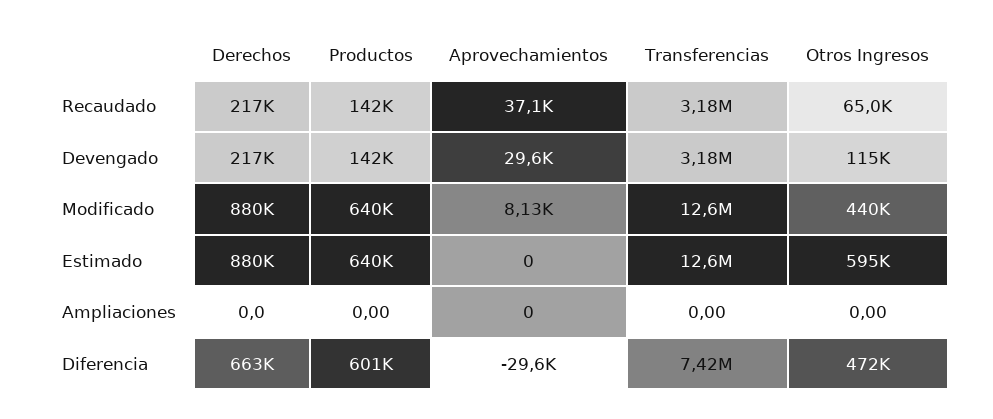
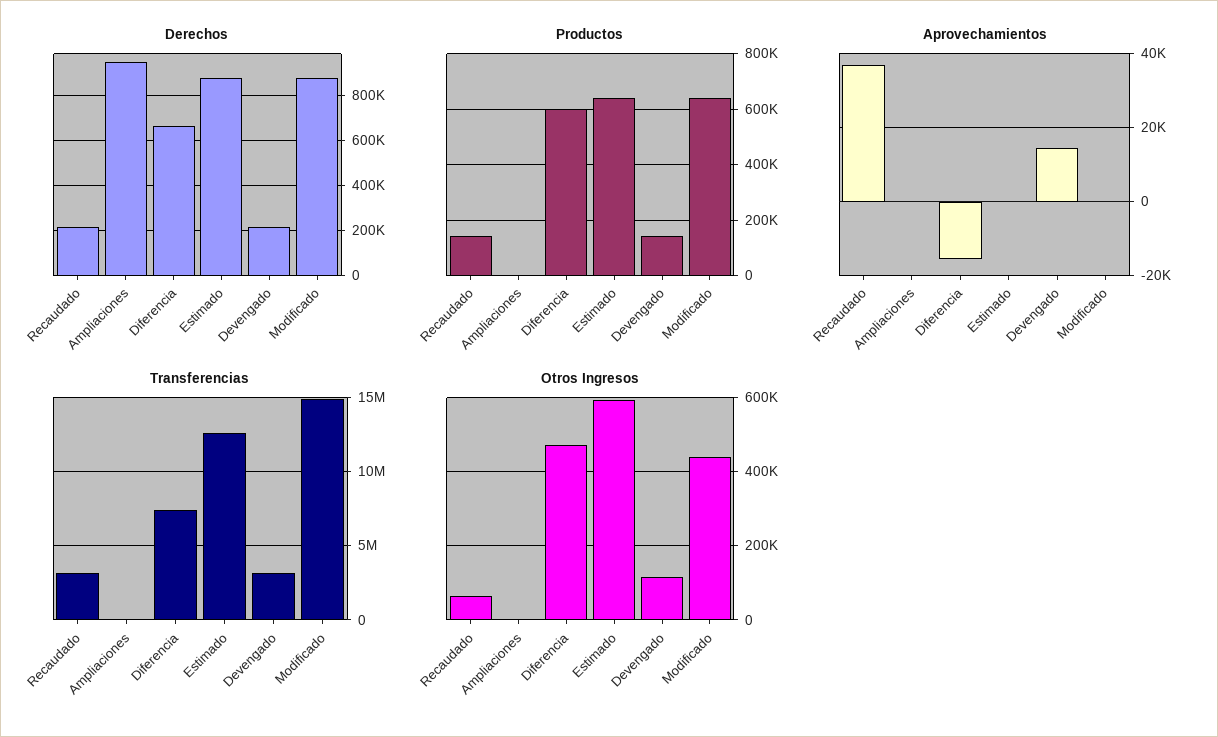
Aprovechamientos, Devengado: 29600 -> 14000
Aprovechamientos, Modificado: 8130 -> 0
Transferencias, Modificado: 12600000 -> 15000000
Derechos, Ampliaciones: 0 -> 950000
Aprovechamientos, Diferencia: -29600 -> -16000

